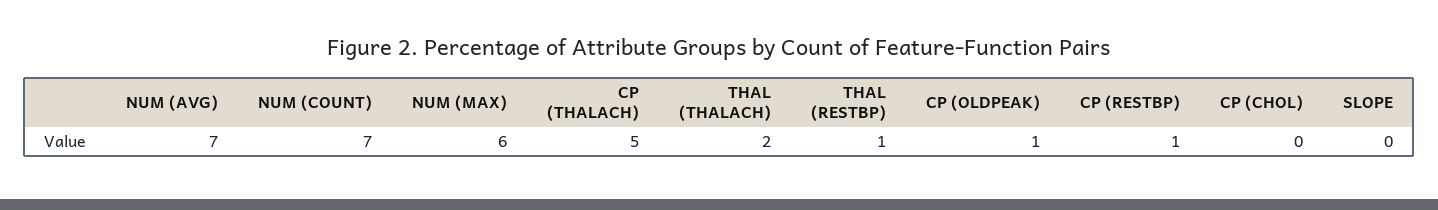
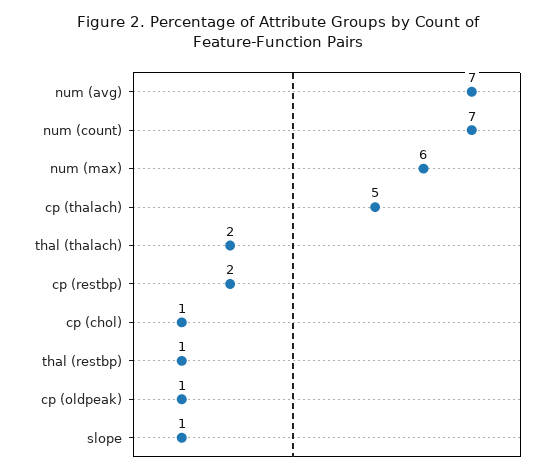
CP (RESTBP): 1 -> 2
CP (CHOL): 0 -> 1
SLOPE: 0 -> 1

